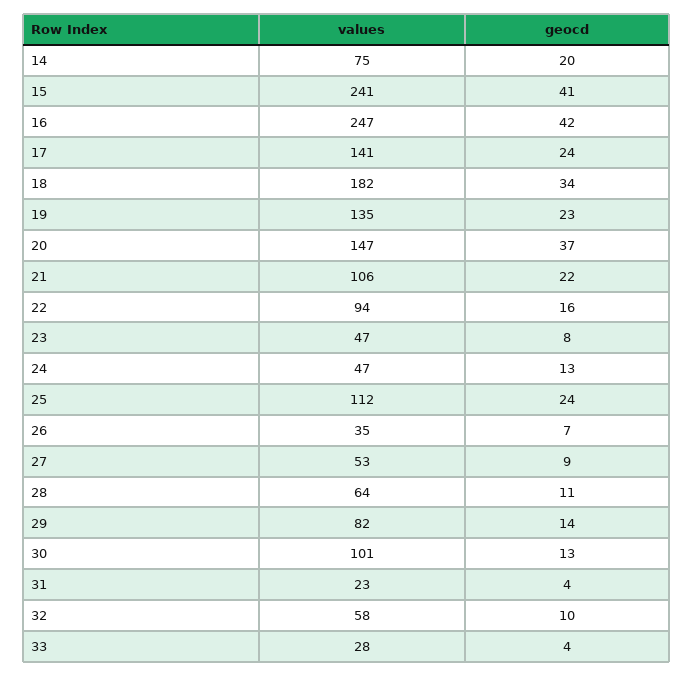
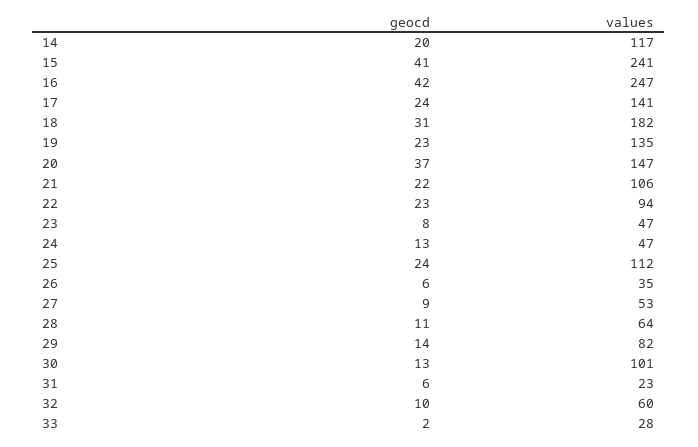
values, 14: 75 -> 117
geocd, 18: 34 -> 31
geocd, 22: 16 -> 23
geocd, 26: 7 -> 6
geocd, 31: 4 -> 6
values, 32: 58 -> 60
geocd, 33: 4 -> 2

